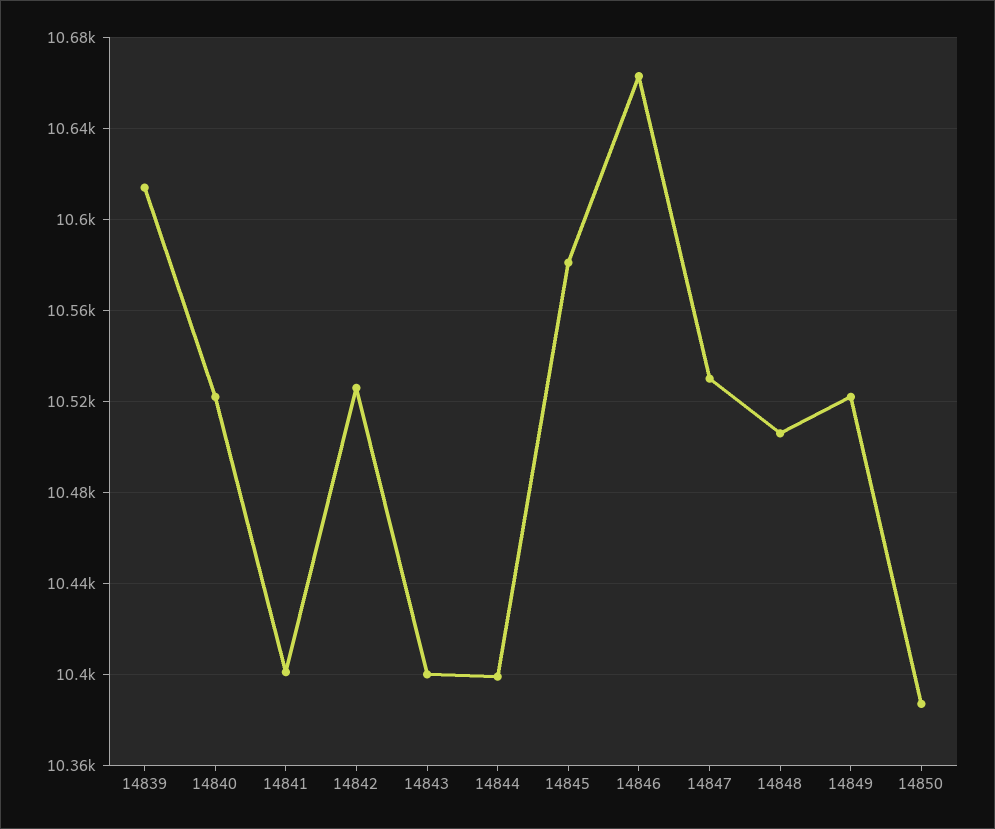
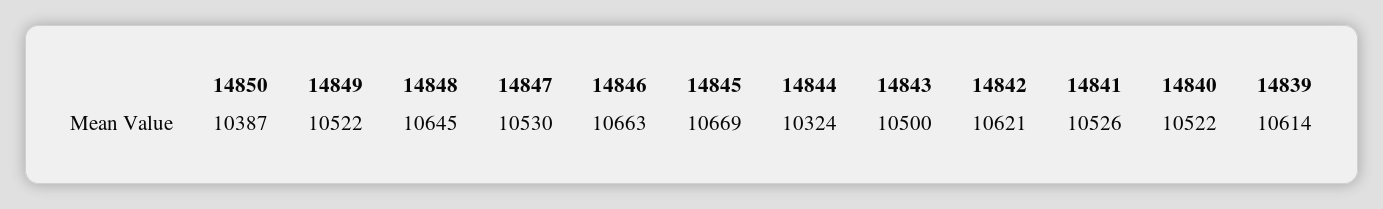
14841: 10400 -> 10526
14842: 10525 -> 10621
14843: 10400 -> 10500
14844: 10400 -> 10324
14845: 10580 -> 10669
14848: 10505 -> 10645

